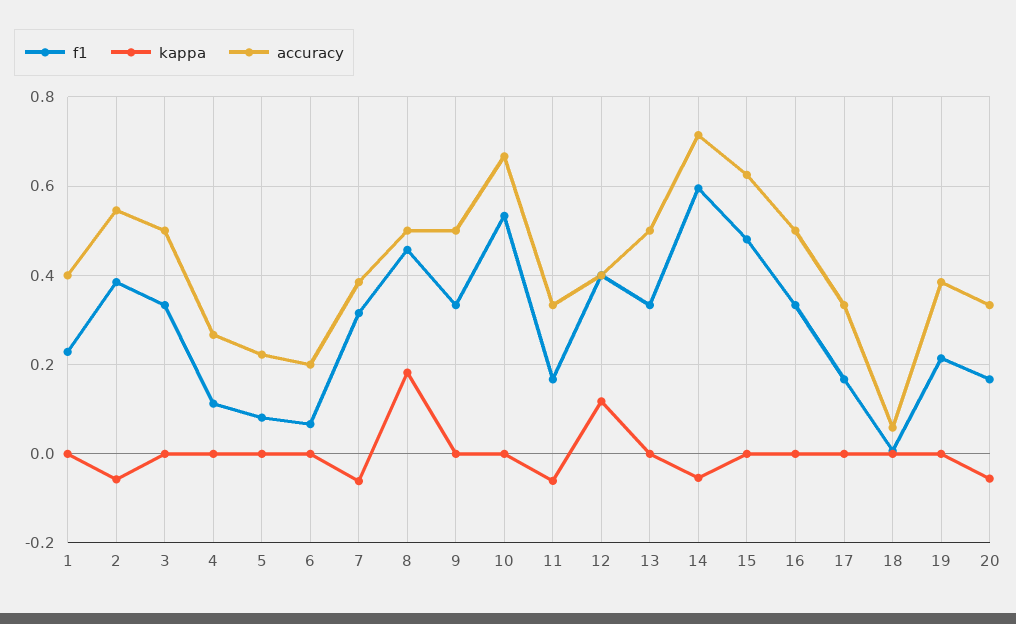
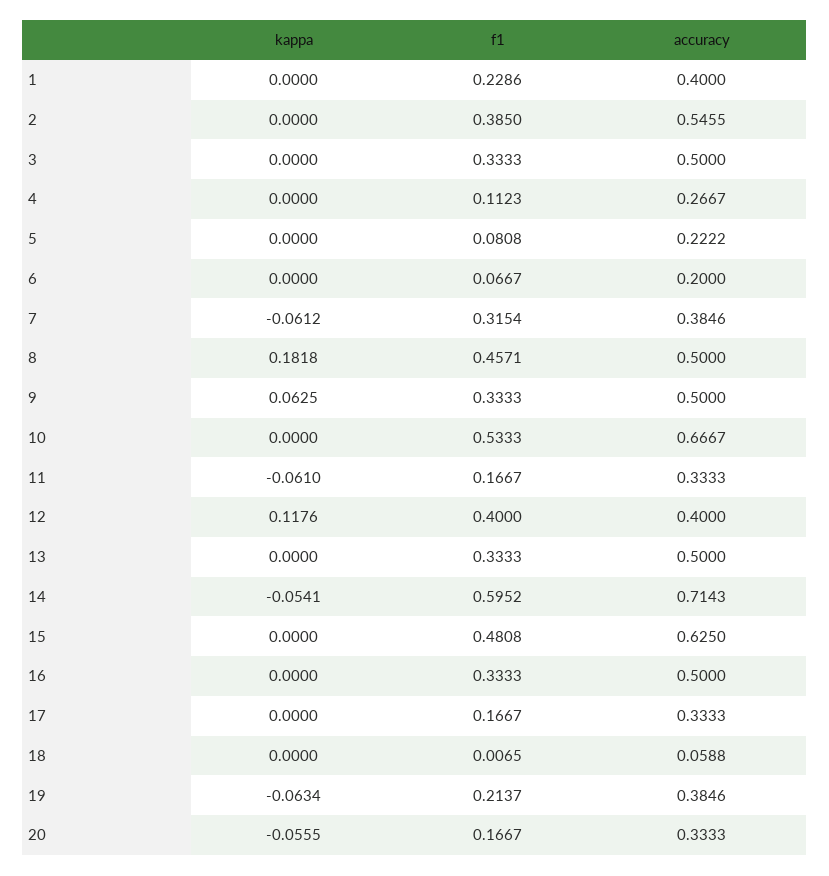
kappa, 2: -0.06 -> 0
kappa, 9: 0 -> 0.0625
kappa, 19: 0 -> -0.0634

